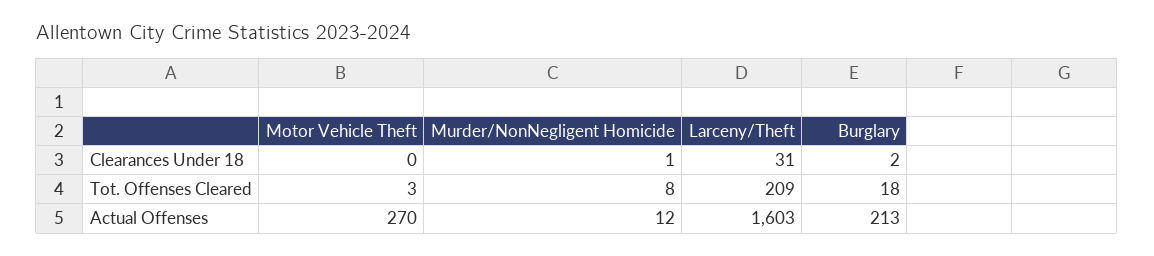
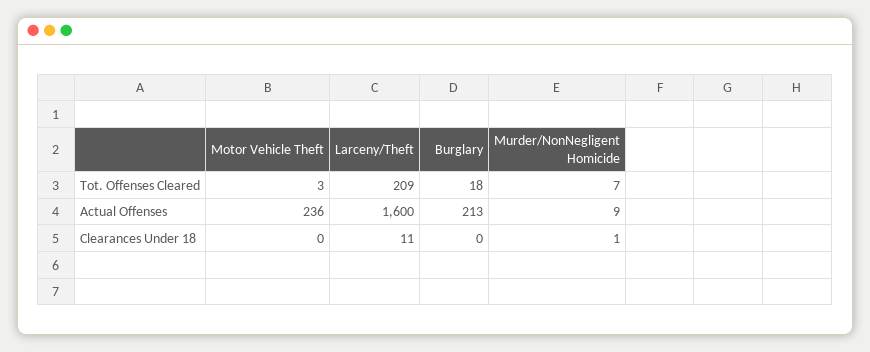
Larceny/Theft, Clearances Under 18: 31 -> 11
Burglary, Clearances Under 18: 2 -> 0
Murder/NonNegligent Homicide, Tot. Offenses Cleared: 8 -> 7
Motor Vehicle Theft, Actual Offenses: 270 -> 236
Murder/NonNegligent Homicide, Actual Offenses: 12 -> 9
Larceny/Theft, Actual Offenses: 1603 -> 1600

